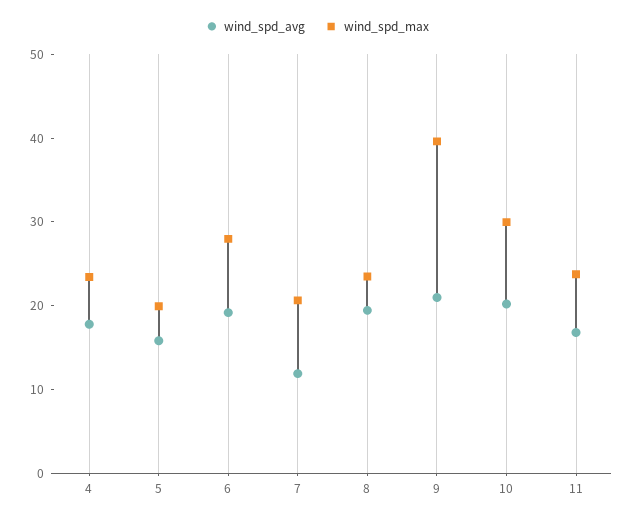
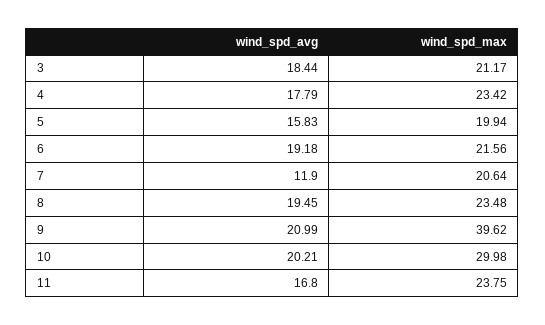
wind_spd_max, 6: 28 -> 21.56
wind_spd_avg, 3: none -> 18.44
wind_spd_max, 3: none -> 21.17

